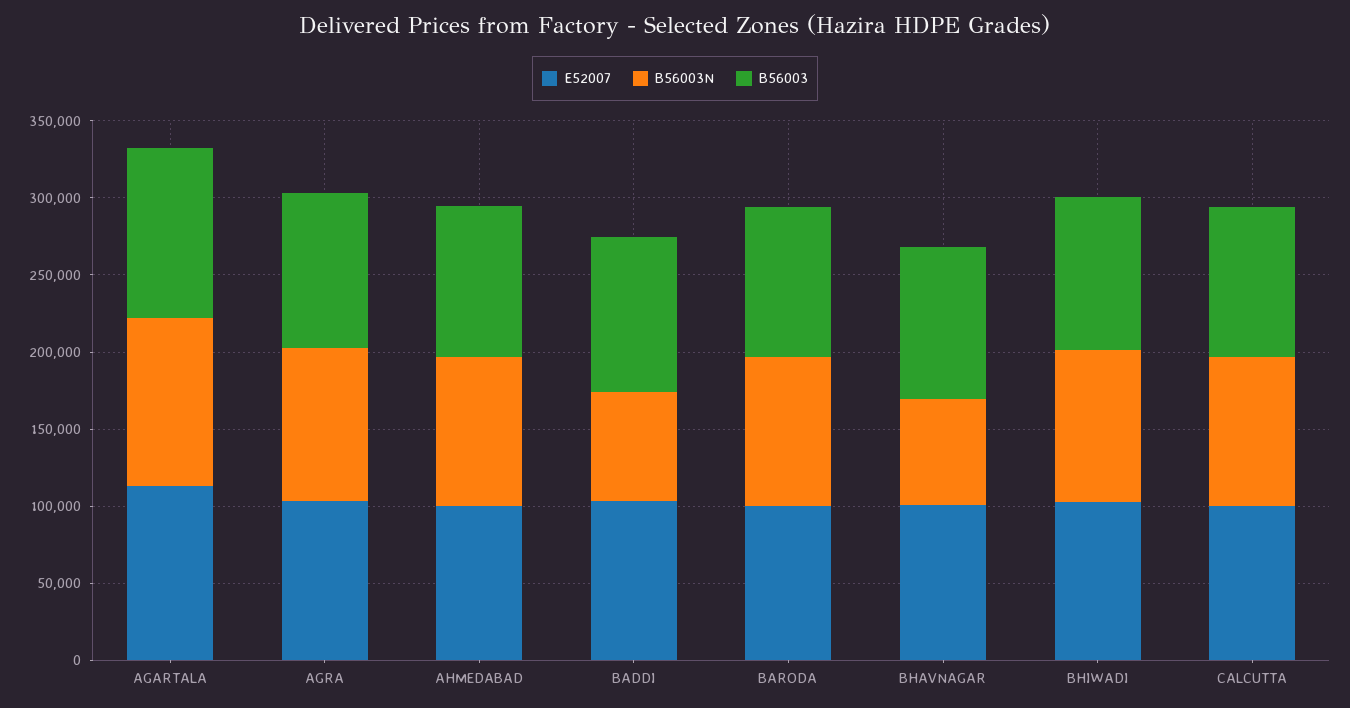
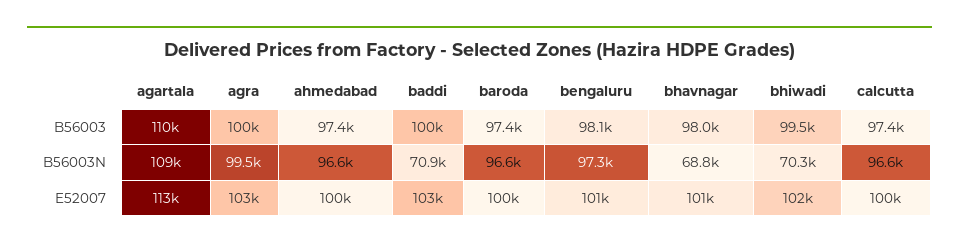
B56003N, BHIWADI: 100000 -> 70300
B56003, bengaluru: none -> 98100
B56003N, bengaluru: none -> 97300
E52007, bengaluru: none -> 101000

